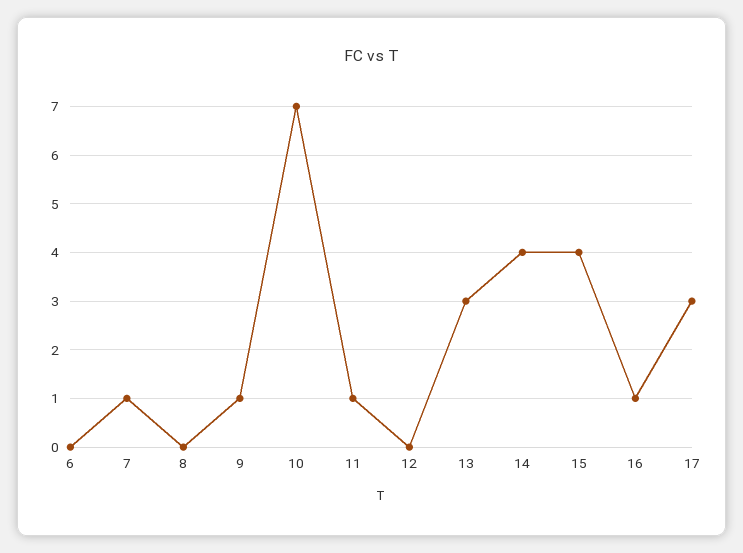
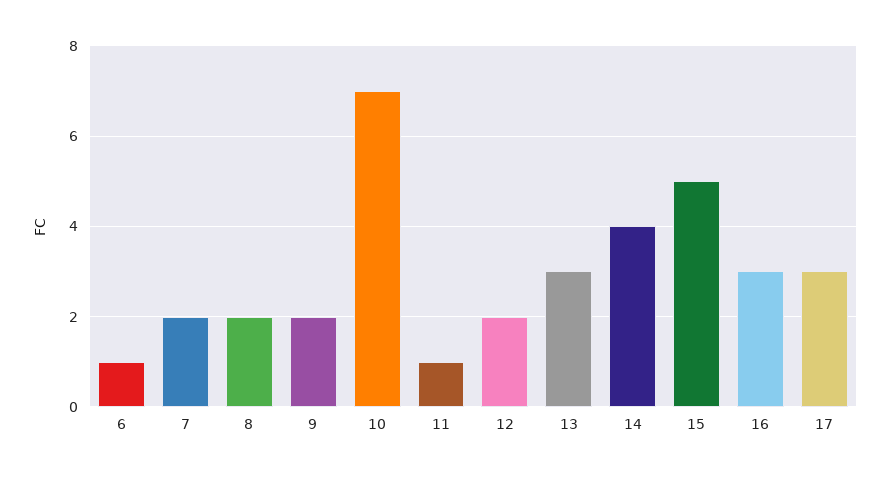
6: 0 -> 1
7: 1 -> 2
8: 0 -> 2
9: 1 -> 2
12: 0 -> 2
15: 4 -> 5
16: 1 -> 3

